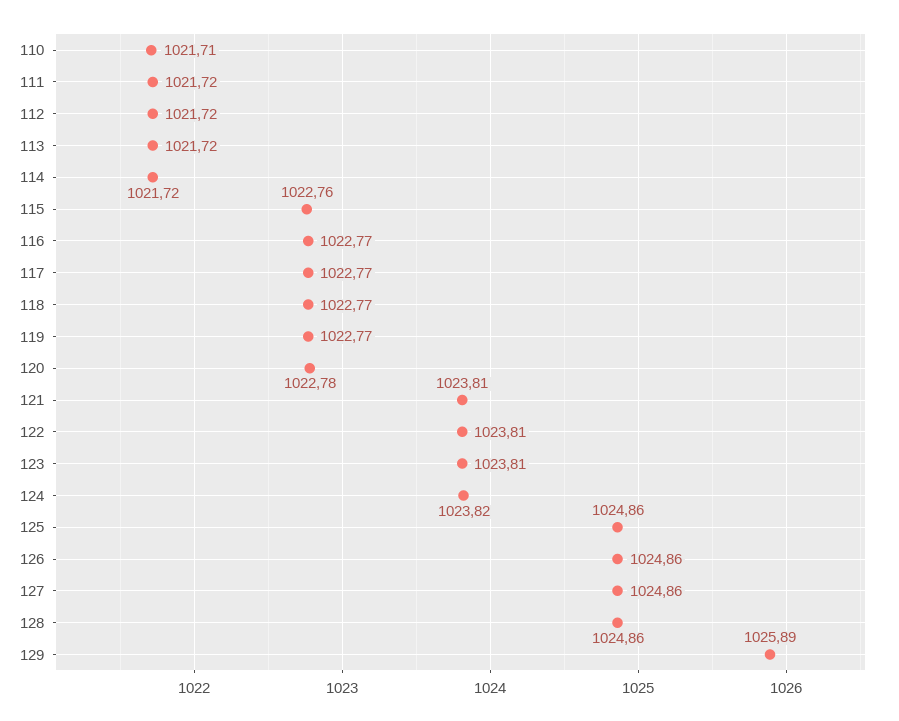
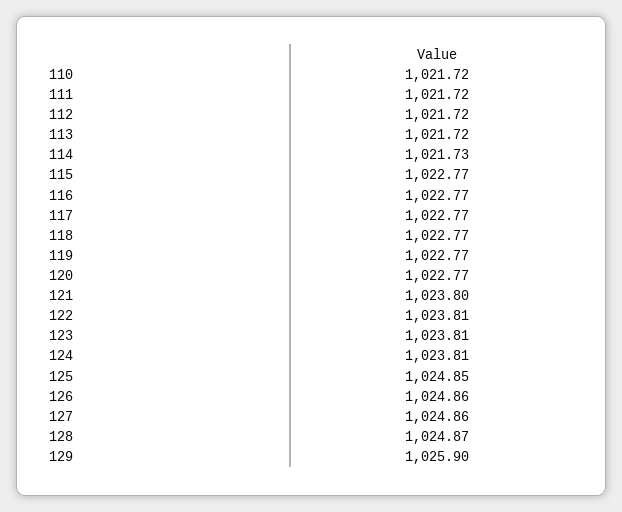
110: 1021.71 -> 1021.72
114: 1021.72 -> 1021.73
115: 1022.76 -> 1022.77
120: 1022.78 -> 1022.77
121: 1023.81 -> 1023.8
124: 1023.82 -> 1023.81
125: 1024.86 -> 1024.85
128: 1024.86 -> 1024.87
129: 1025.89 -> 1025.9

